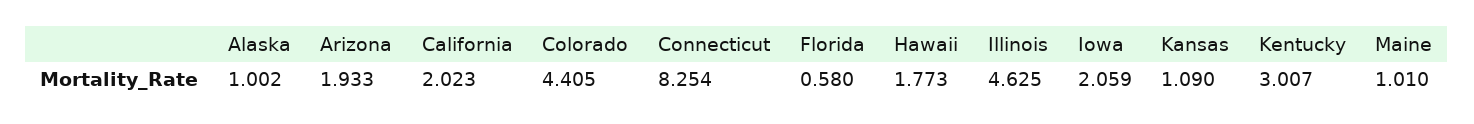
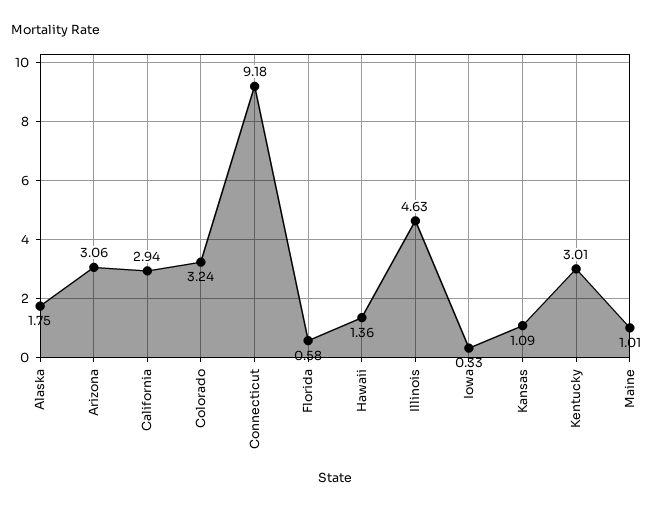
Alaska: 1.002 -> 1.75
Arizona: 1.933 -> 3.06
California: 2.023 -> 2.94
Colorado: 4.405 -> 3.24
Connecticut: 8.254 -> 9.18
Hawaii: 1.773 -> 1.36
Iowa: 2.059 -> 0.33

